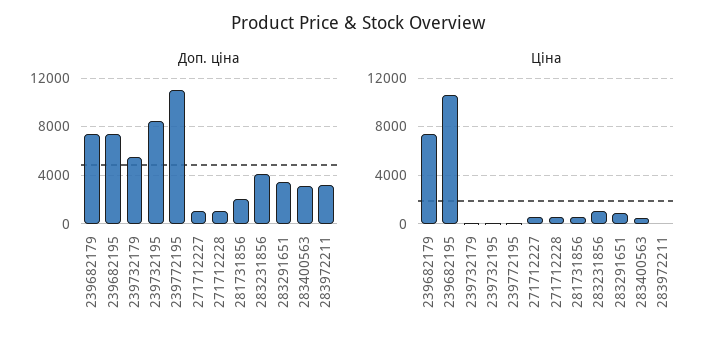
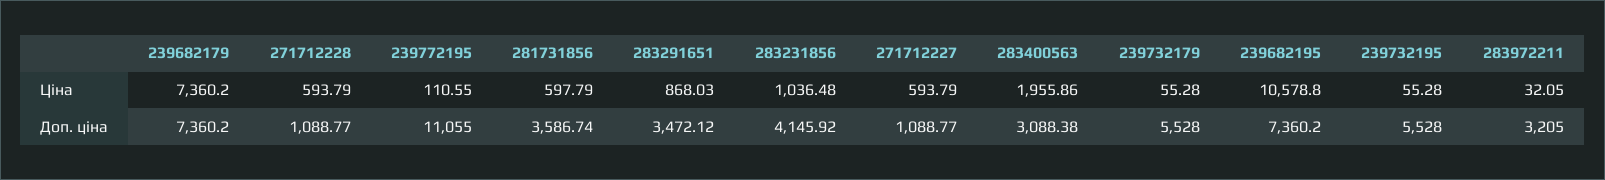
Доп. ціна, 239732195: 8500 -> 5528
Доп. ціна, 281731856: 2000 -> 3586.74
Ціна, 283400563: 500 -> 1955.86

